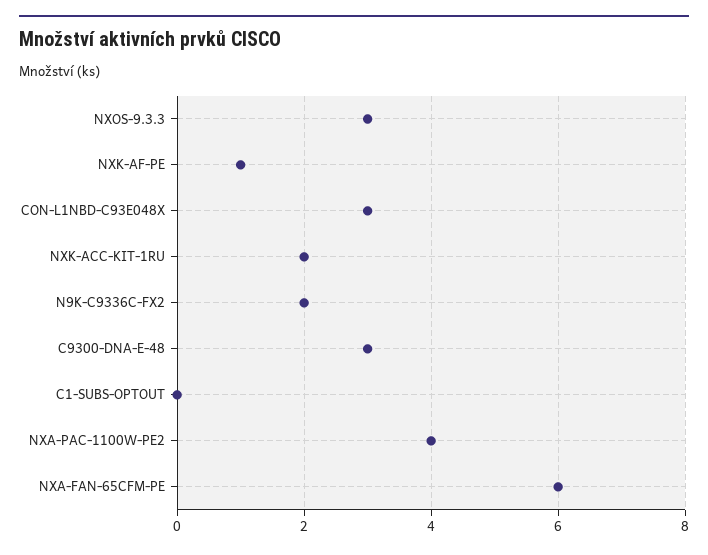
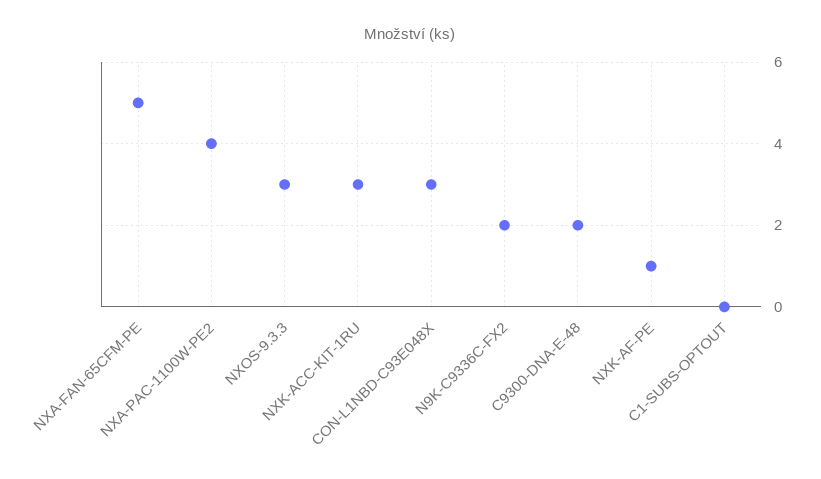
NXK-ACC-KIT-1RU: 2 -> 3
C9300-DNA-E-48: 3 -> 2
NXA-FAN-65CFM-PE: 6 -> 5

